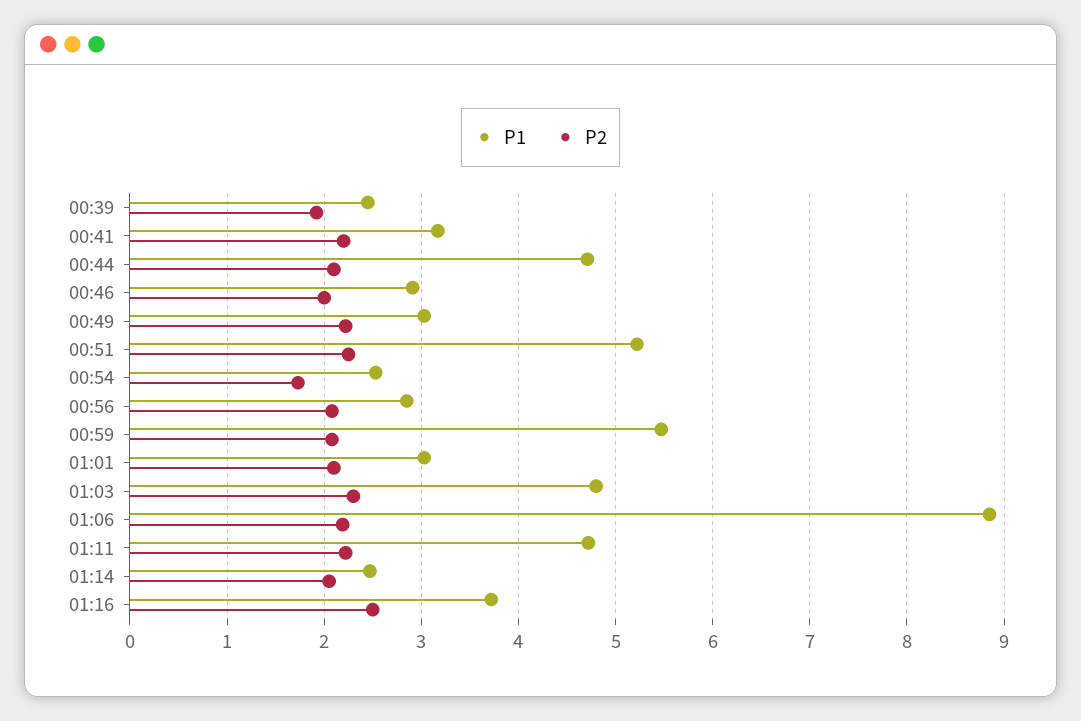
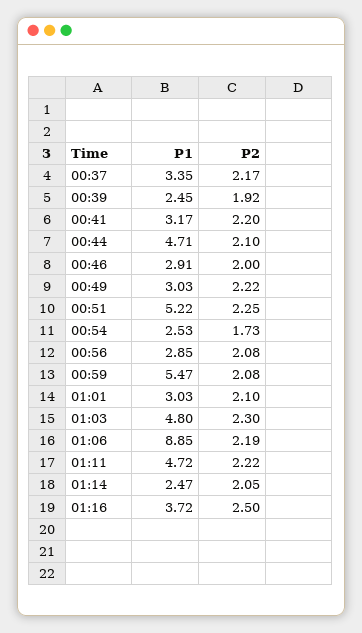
P1, 00:37: none -> 3.35
P2, 00:37: none -> 2.17

